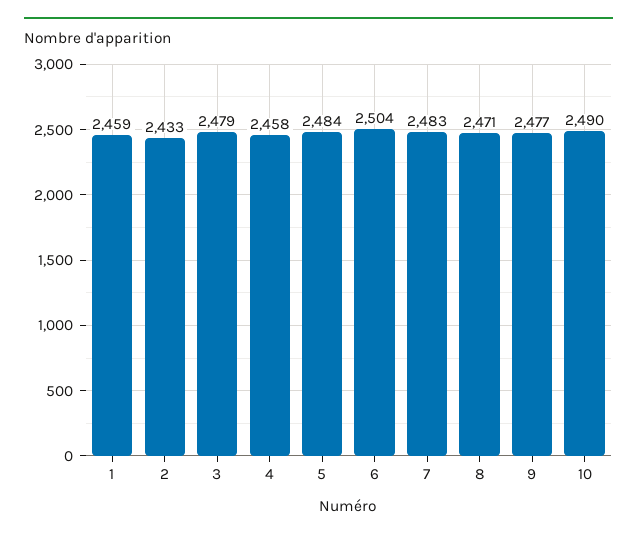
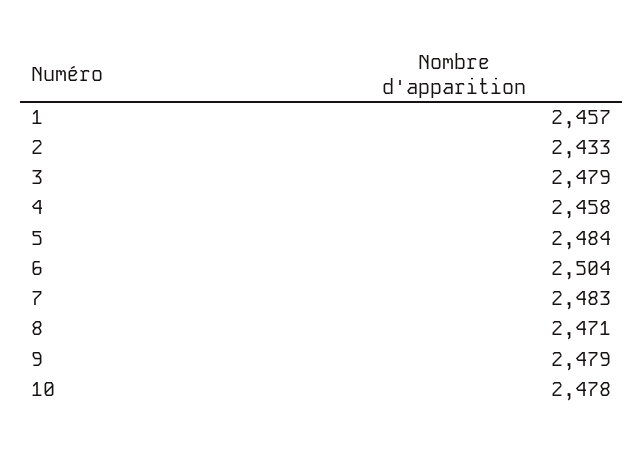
1: 2459 -> 2457
9: 2477 -> 2479
10: 2490 -> 2478

